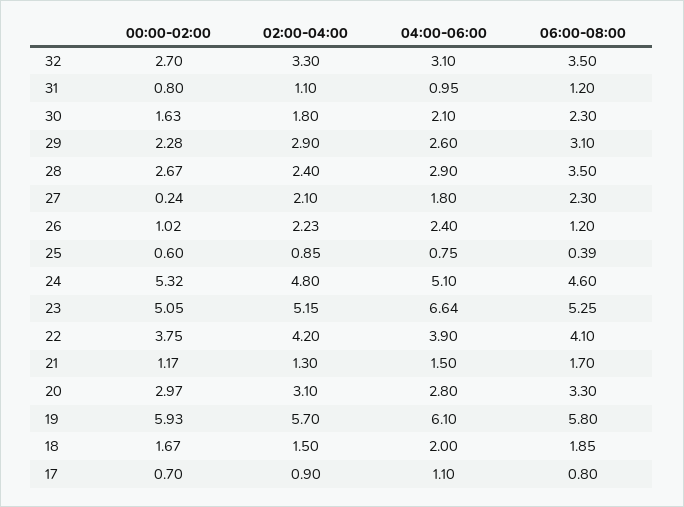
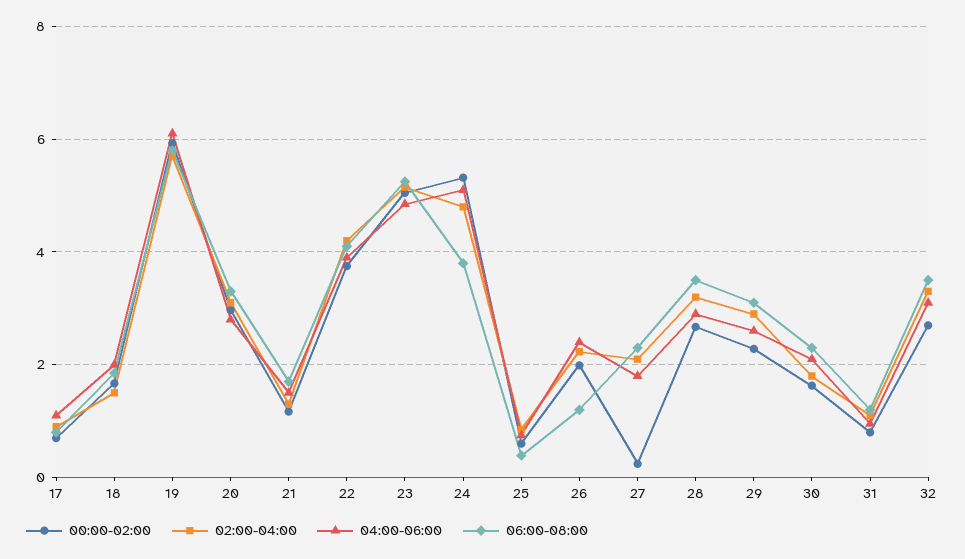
02:00-04:00, 28: 2.4 -> 3.2
00:00-02:00, 26: 1.02 -> 2
06:00-08:00, 24: 4.6 -> 3.8
04:00-06:00, 23: 6.64 -> 4.8

